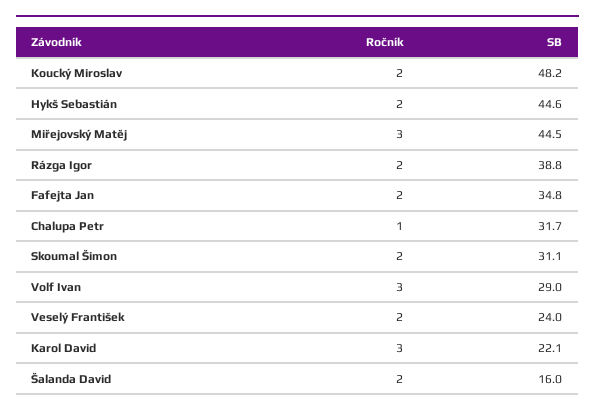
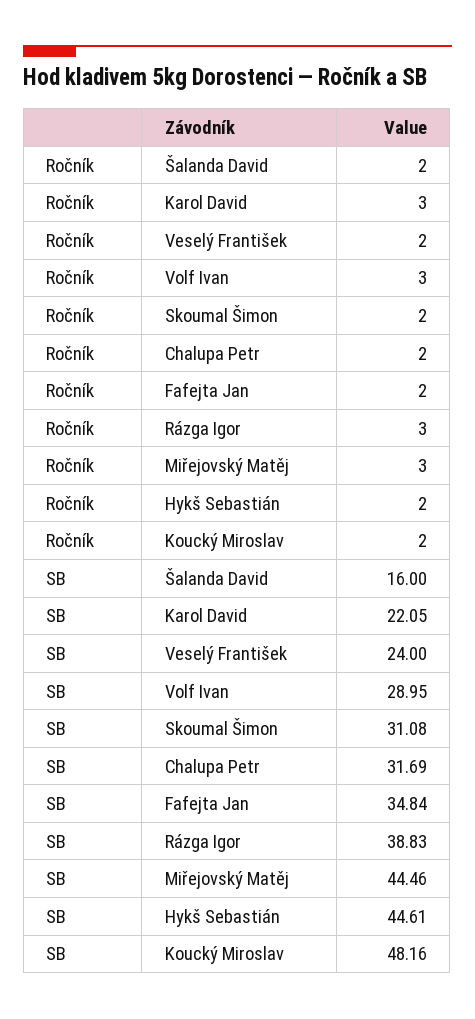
Ročník, Rázga Igor: 2 -> 3
Ročník, Chalupa Petr: 1 -> 2

